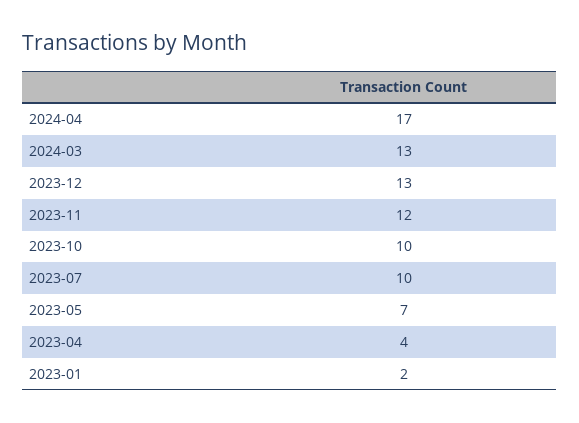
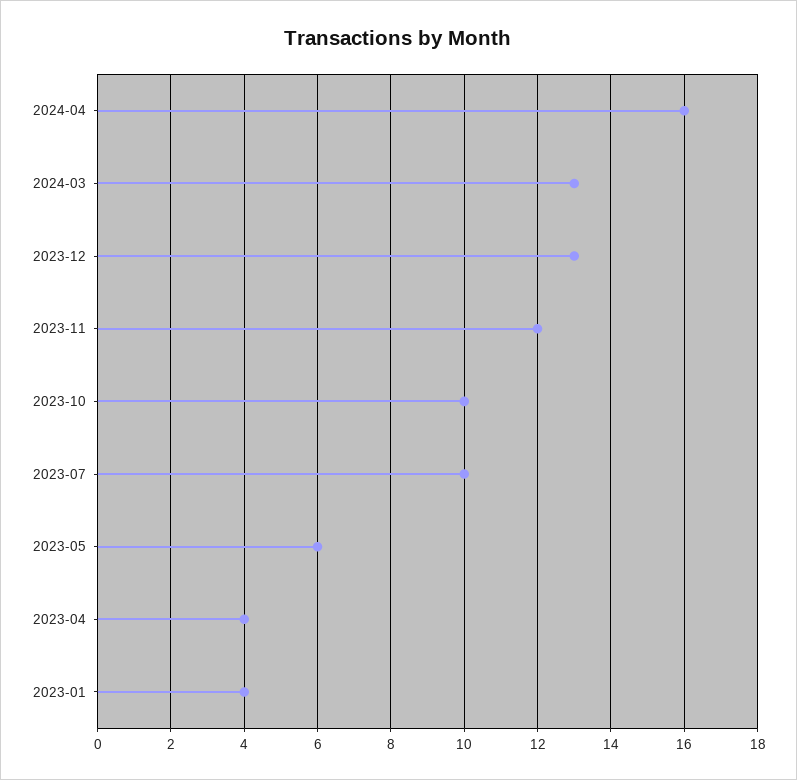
2024-04: 17 -> 16
2023-05: 7 -> 6
2023-01: 2 -> 4

